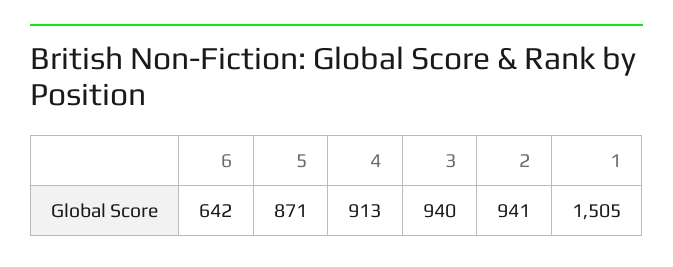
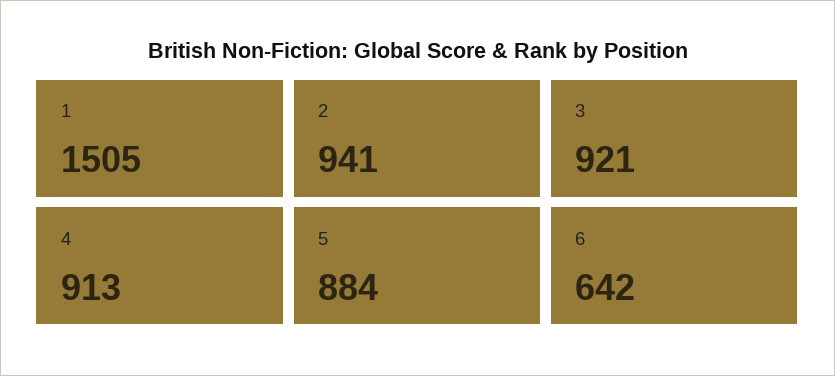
5: 871 -> 884
3: 940 -> 921

